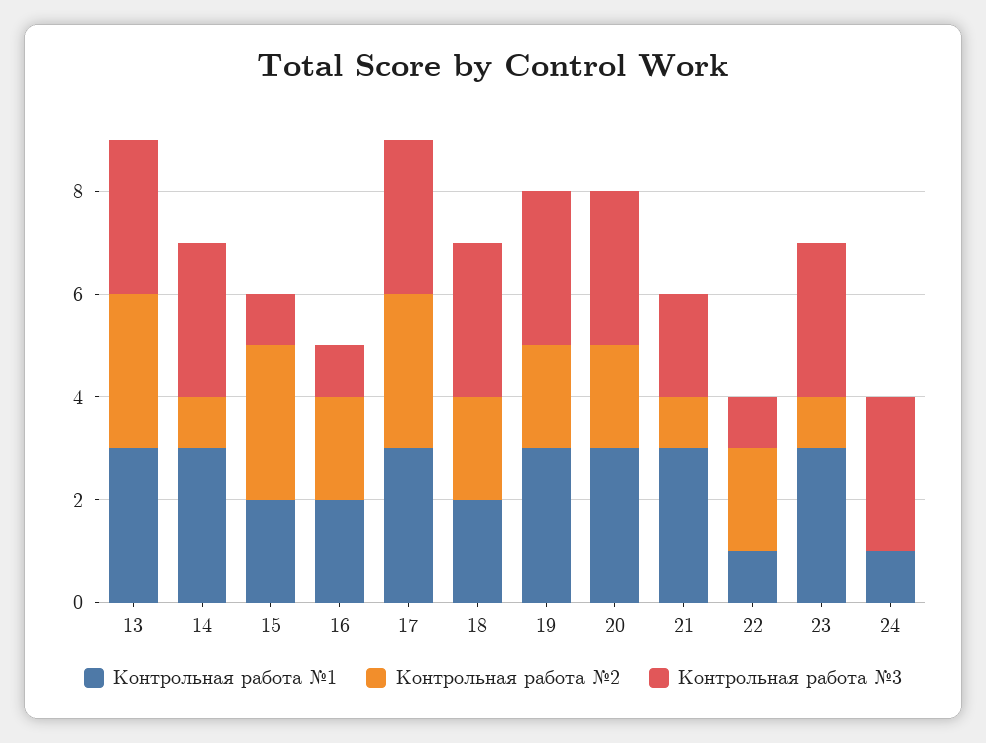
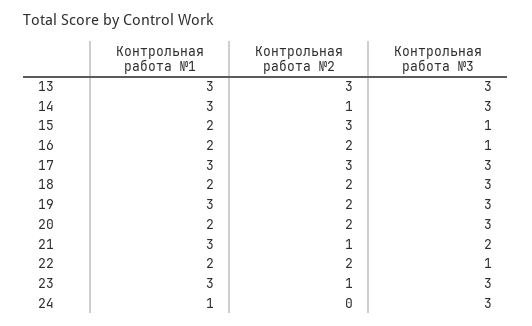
Контрольная работа №1, 20: 3 -> 2
Контрольная работа №1, 22: 1 -> 2

